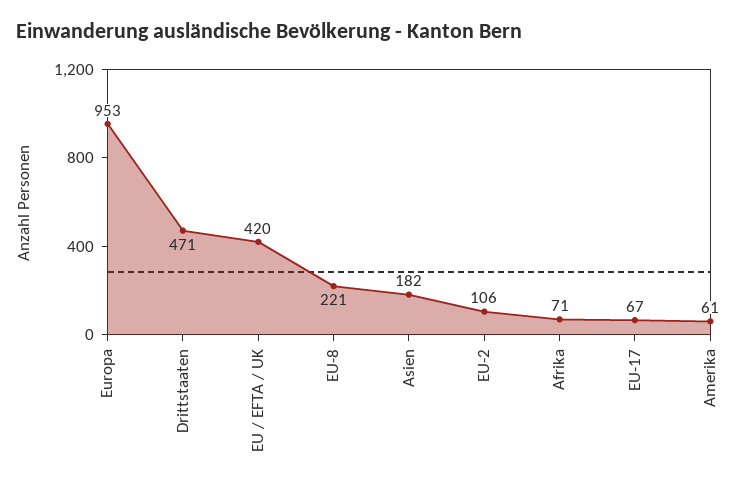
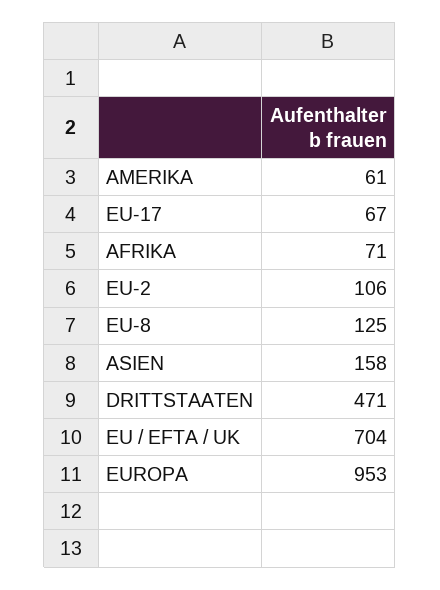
EU / EFTA / UK: 420 -> 704
EU-8: 221 -> 125
Asien: 182 -> 158

